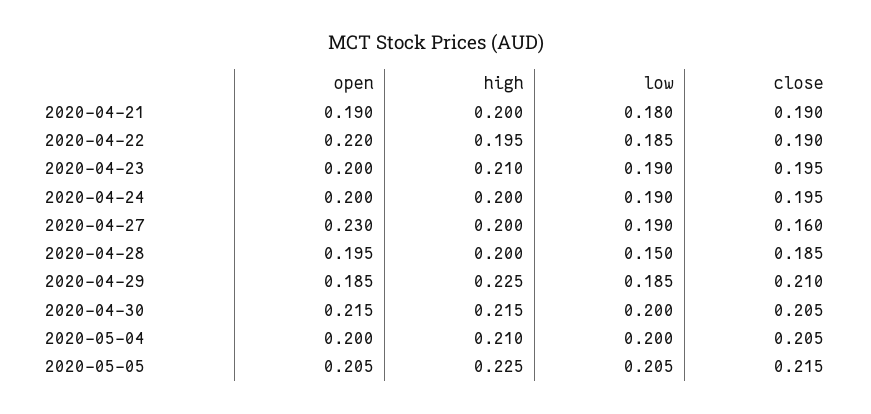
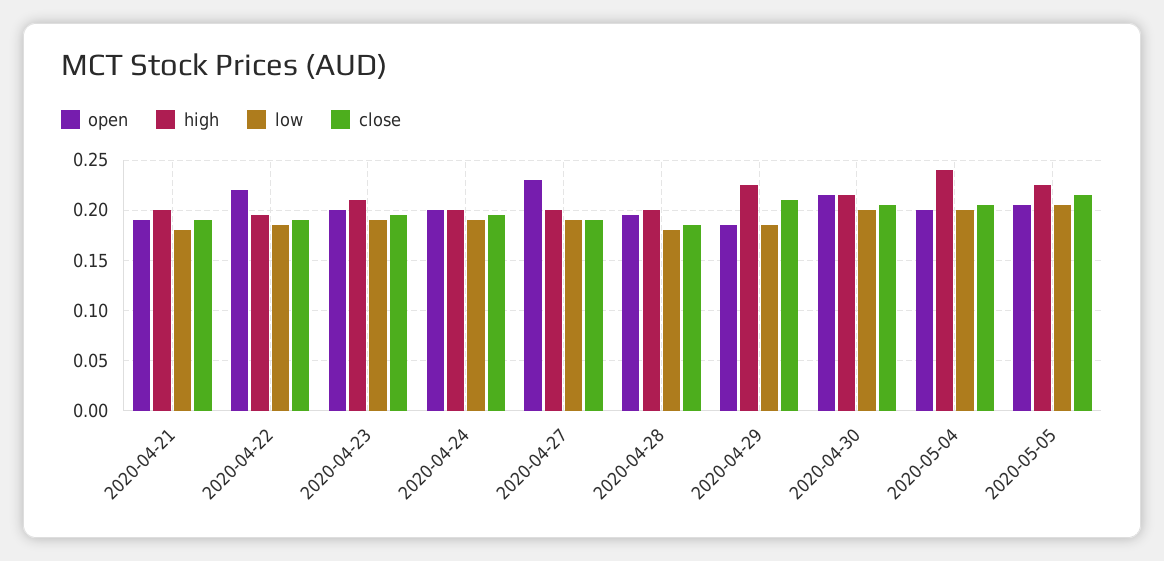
close, 2020-04-27: 0.16 -> 0.19
low, 2020-04-28: 0.15 -> 0.18
high, 2020-05-04: 0.21 -> 0.24

